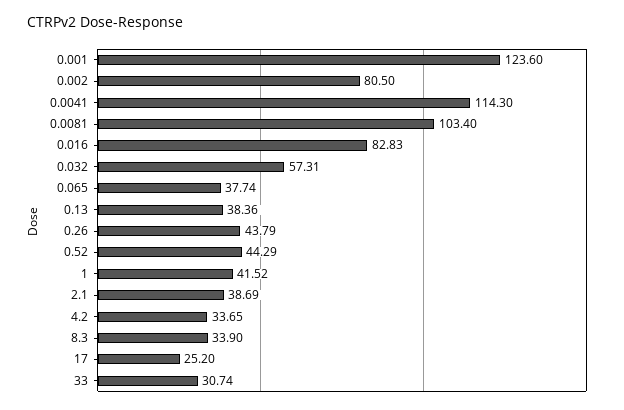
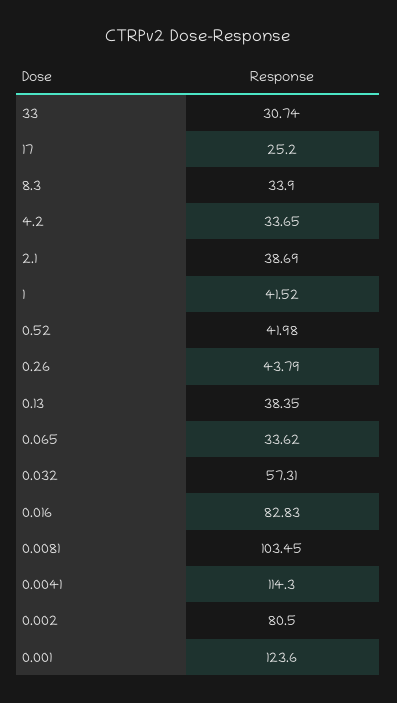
0.0081: 103.4 -> 103.45
0.065: 37.74 -> 33.62
0.13: 38.36 -> 38.35
0.52: 44.29 -> 41.98

